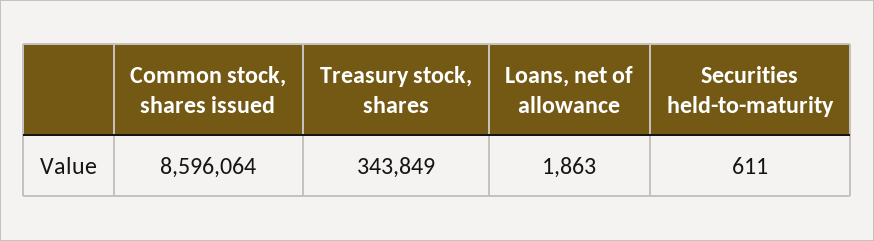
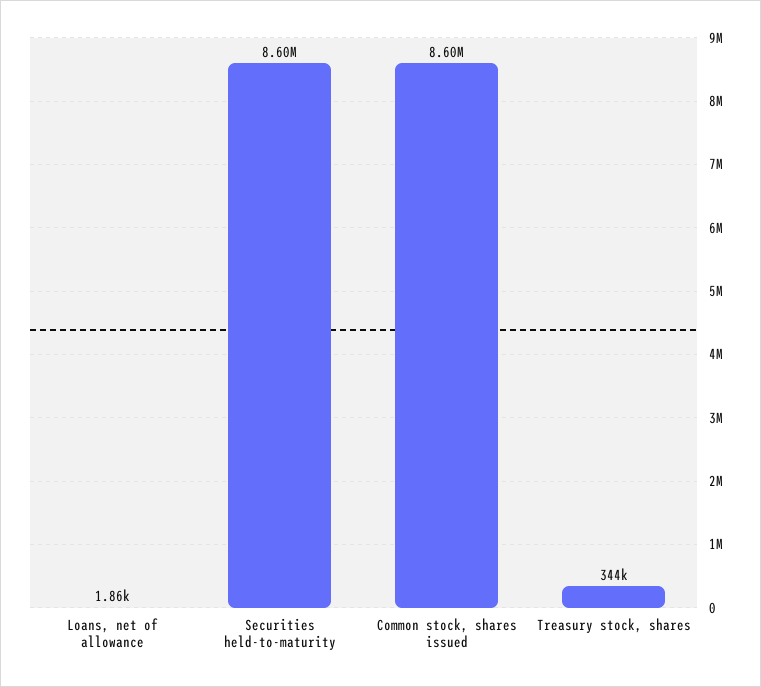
Securities held-to-maturity: 611 -> 8600000

